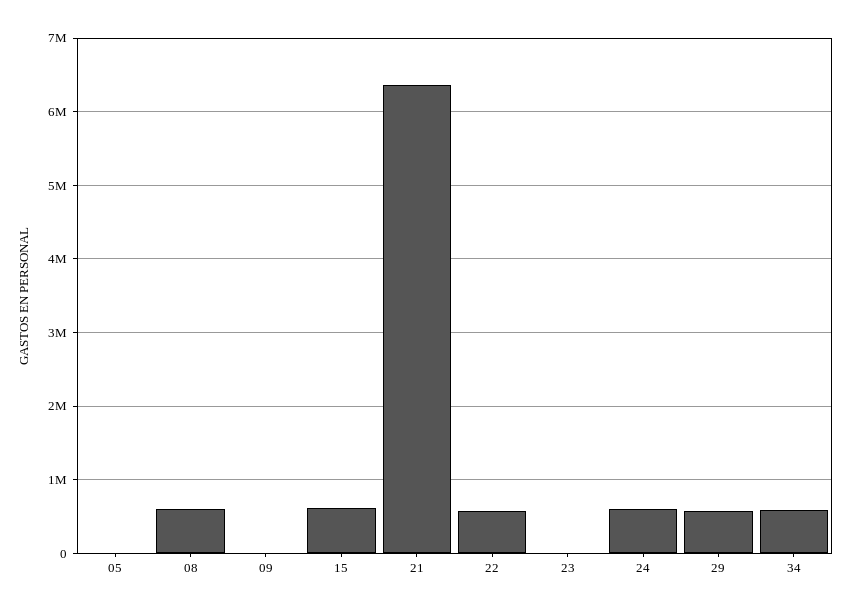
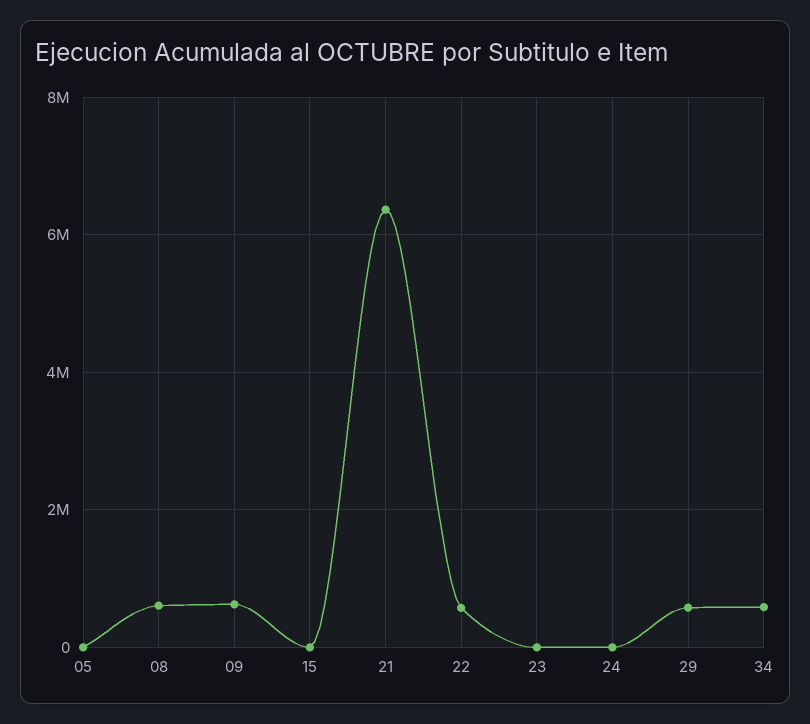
09: 0 -> 600000
15: 600000 -> 0
24: 600000 -> 0

